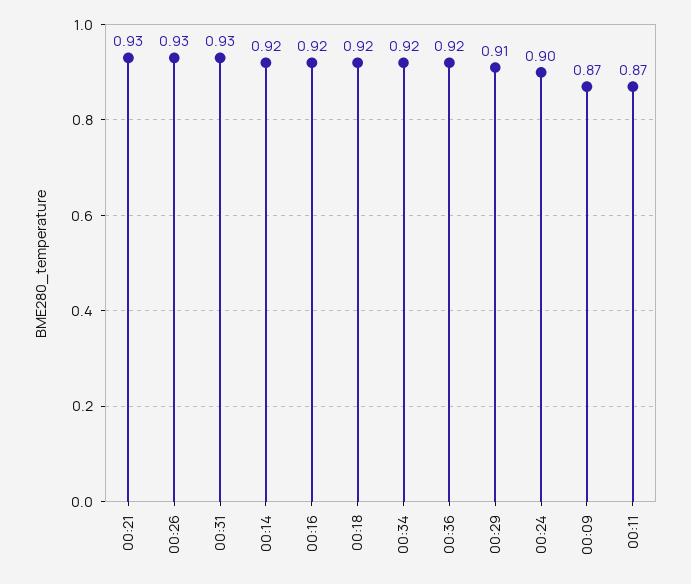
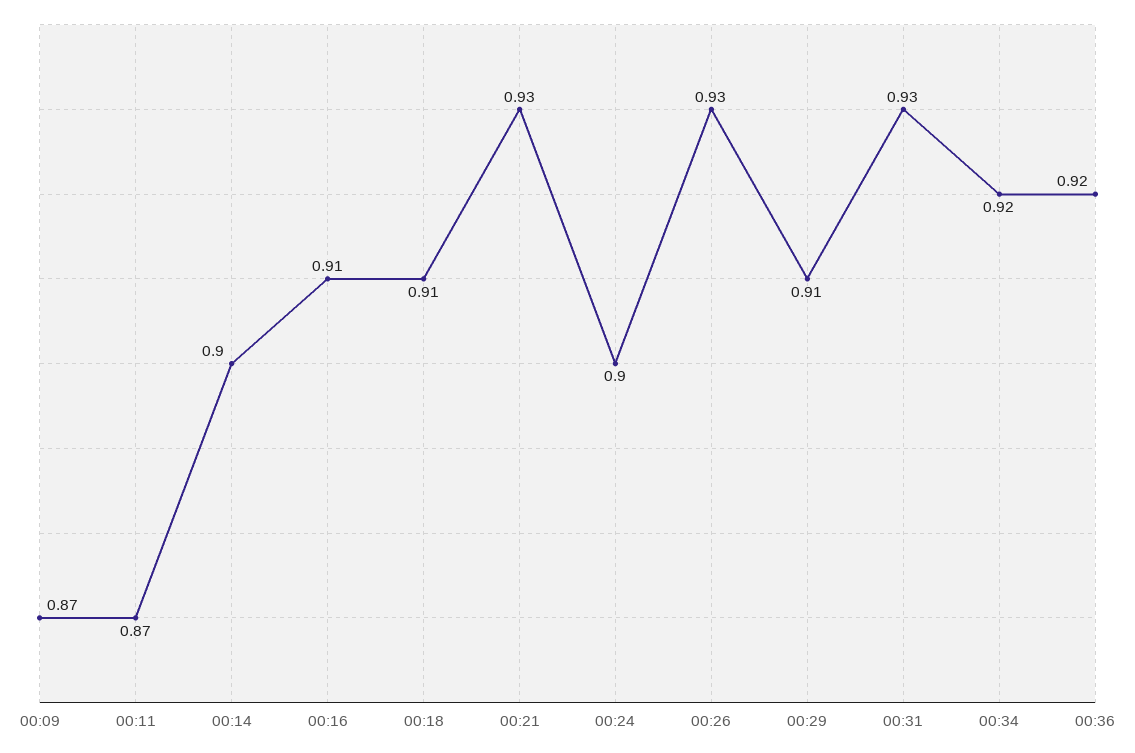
00:14: 0.92 -> 0.9
00:16: 0.92 -> 0.91
00:18: 0.92 -> 0.91

